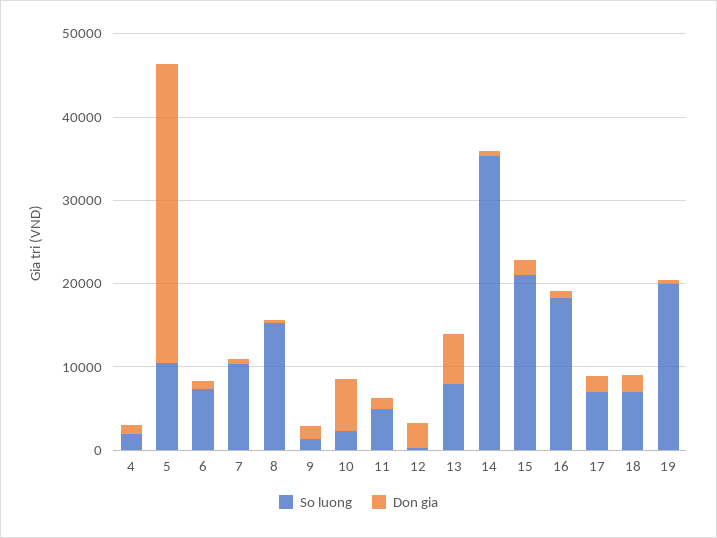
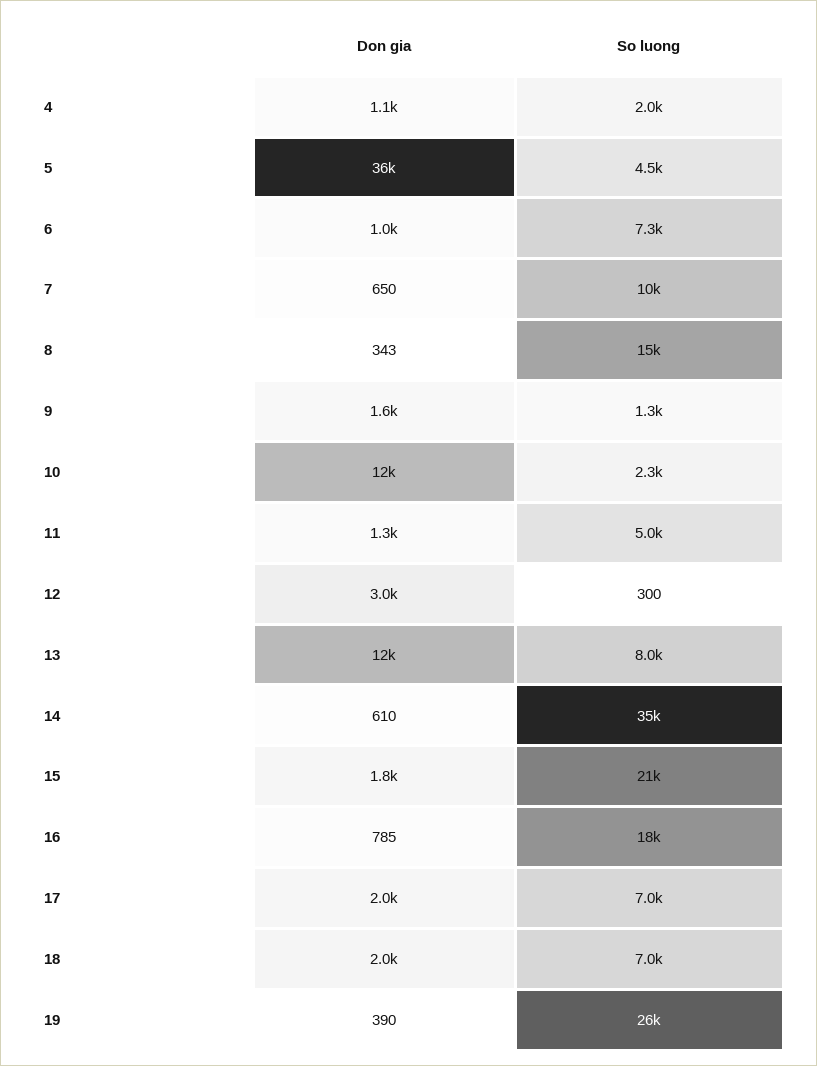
So luong, 5: 10000 -> 4500
Don gia, 10: 6000 -> 12000
Don gia, 13: 6000 -> 12000
So luong, 19: 20000 -> 26000

